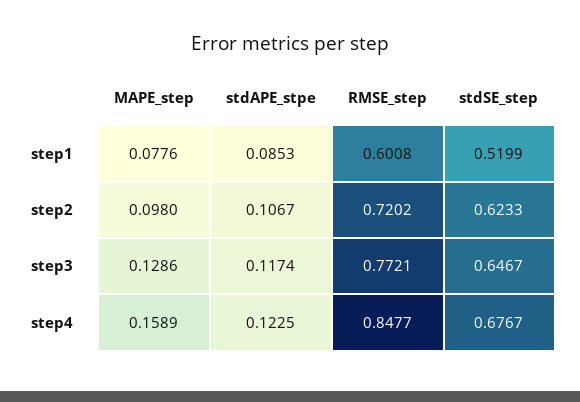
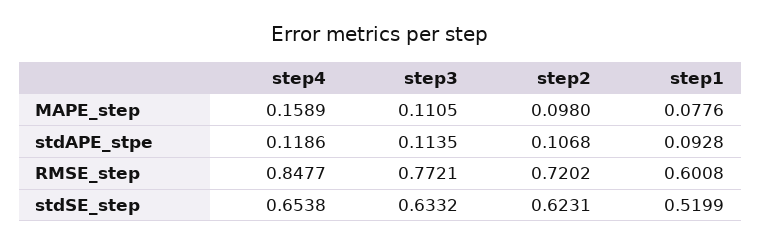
stdAPE_stpe, step1: 0.0853 -> 0.0928
stdAPE_stpe, step2: 0.1067 -> 0.1068
stdSE_step, step2: 0.6233 -> 0.6231
MAPE_step, step3: 0.1286 -> 0.1105
stdAPE_stpe, step3: 0.1174 -> 0.1135
stdSE_step, step3: 0.6467 -> 0.6332
stdAPE_stpe, step4: 0.1225 -> 0.1186
stdSE_step, step4: 0.6767 -> 0.6538

